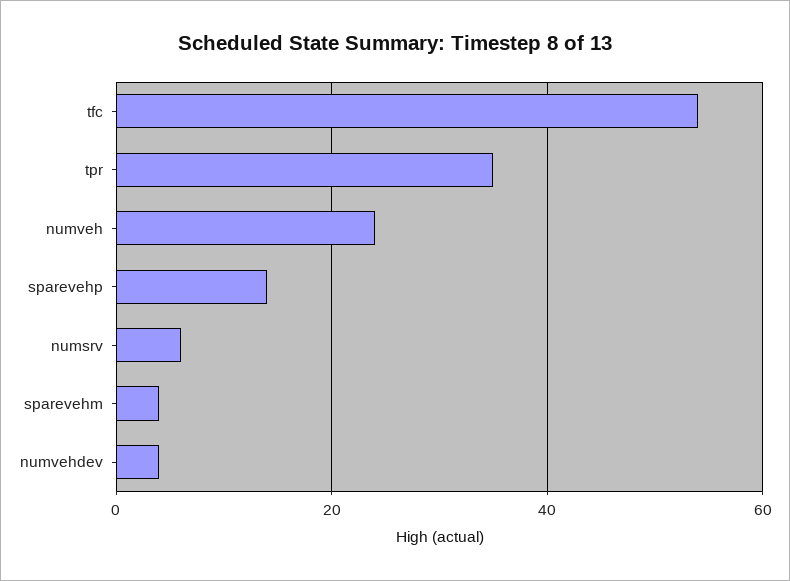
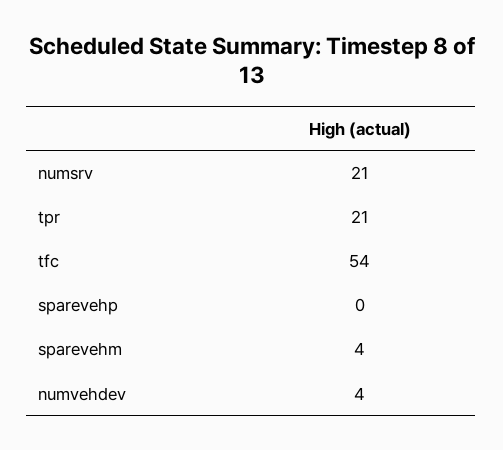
tpr: 35 -> 21
numveh: 25 -> none
sparevehp: 15 -> 0
numsrv: 5 -> 21

